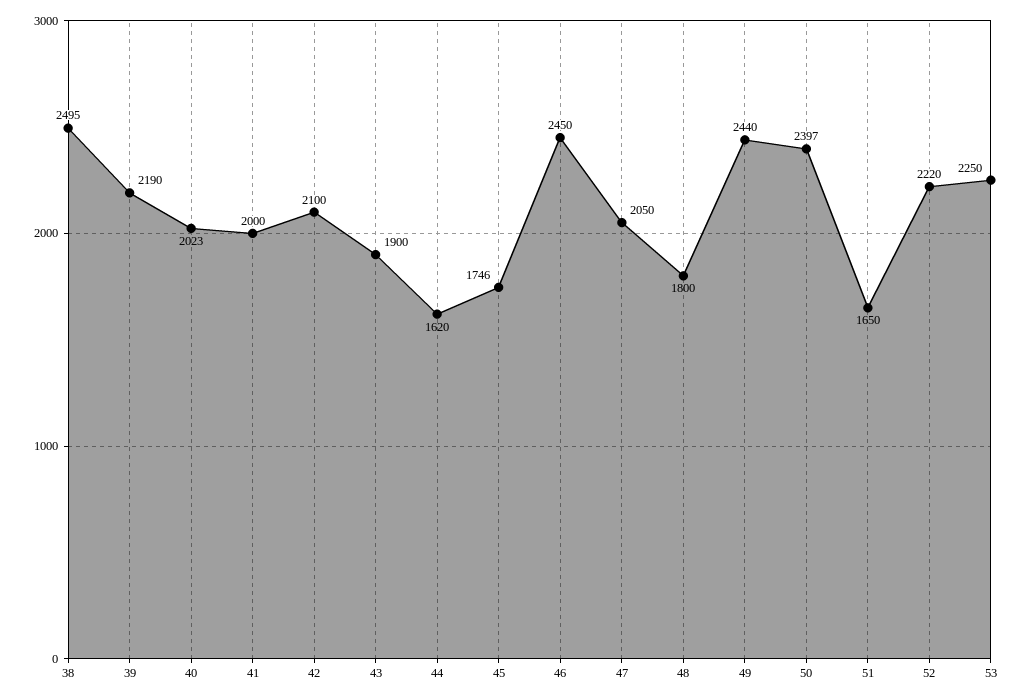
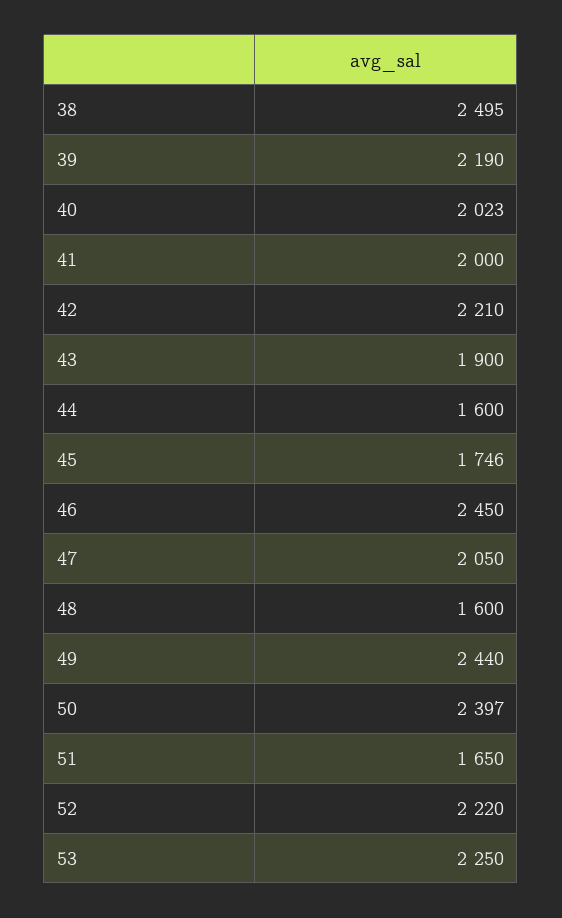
42: 2100 -> 2210
44: 1620 -> 1600
48: 1800 -> 1600

